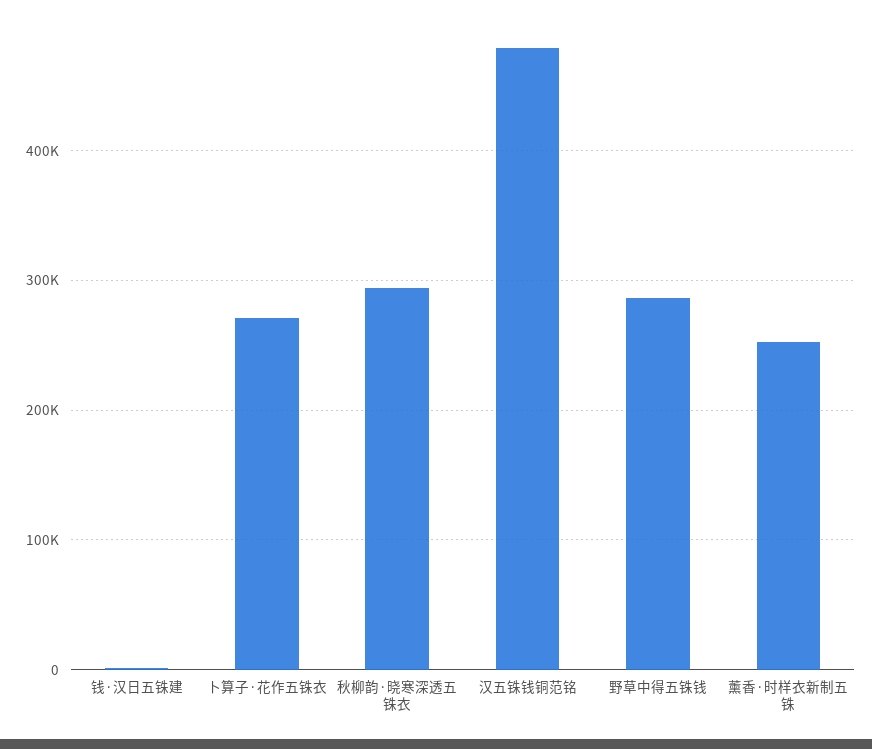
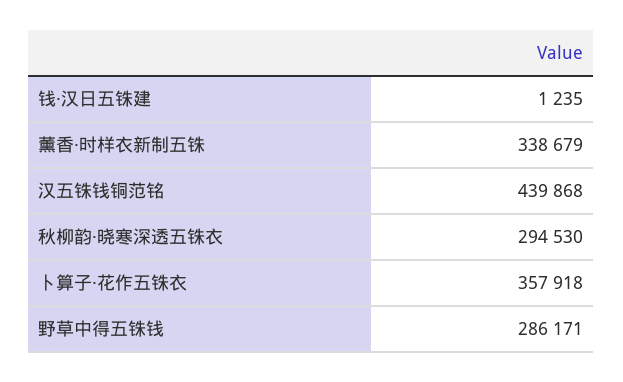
卜算子·花作五铢衣: 270000 -> 357918
汉五铢钱铜范铭: 480000 -> 439868
薰香·时样衣新制五铢: 250000 -> 338679

